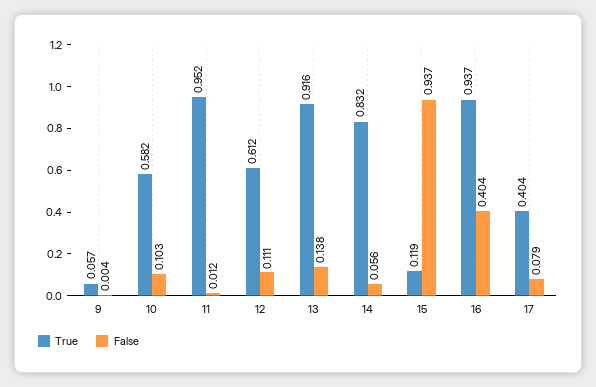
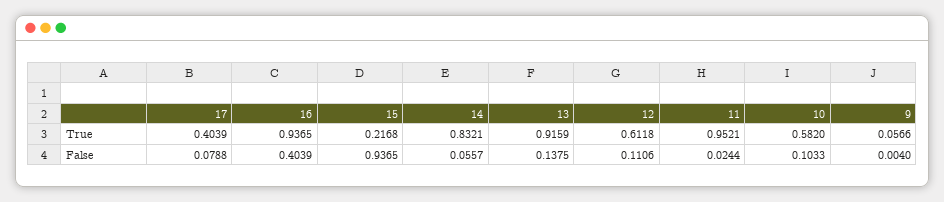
False, 11: 0.012 -> 0.0244
True, 15: 0.119 -> 0.2168

